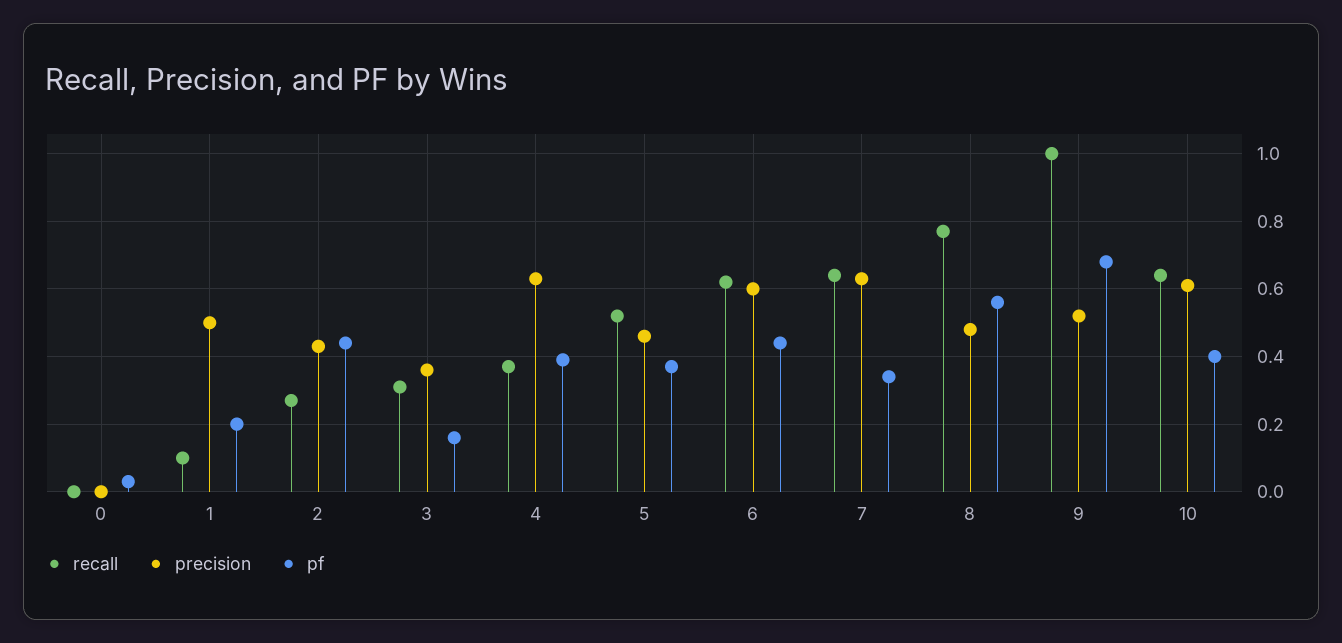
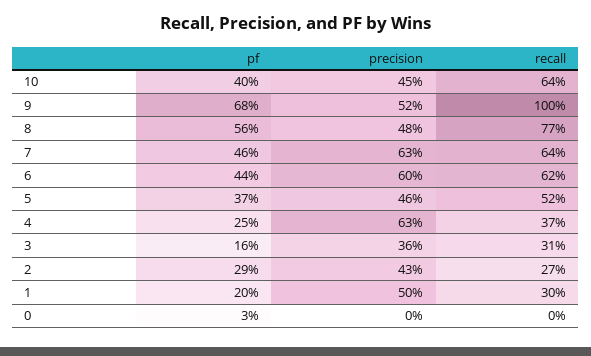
recall, 1: 0.1 -> 0.3
pf, 2: 0.45 -> 0.29
pf, 4: 0.4 -> 0.25
pf, 7: 0.35 -> 0.46
precision, 10: 0.6 -> 0.45

